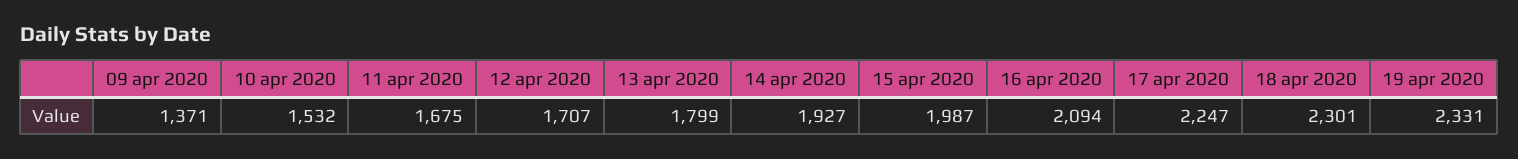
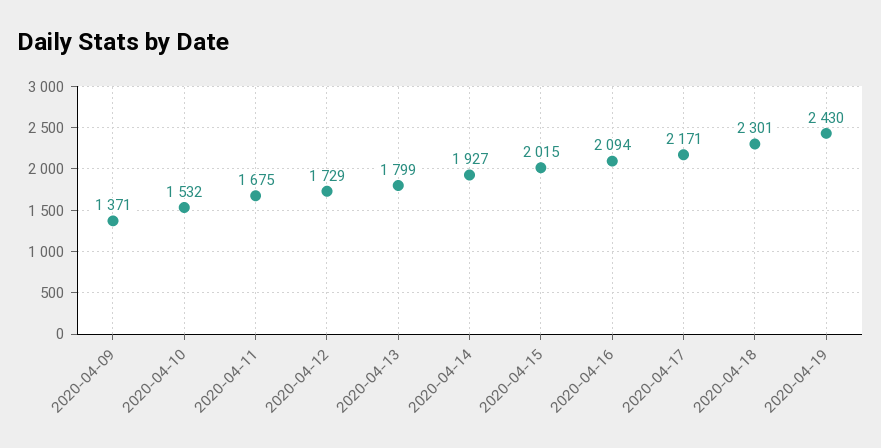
12 apr 2020: 1707 -> 1729
15 apr 2020: 1987 -> 2015
17 apr 2020: 2247 -> 2171
19 apr 2020: 2331 -> 2430

